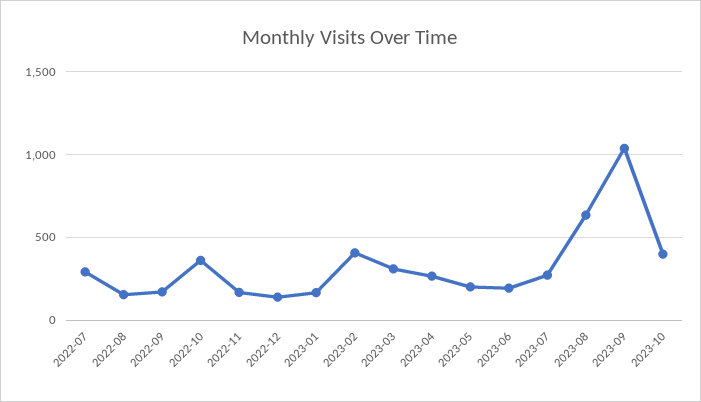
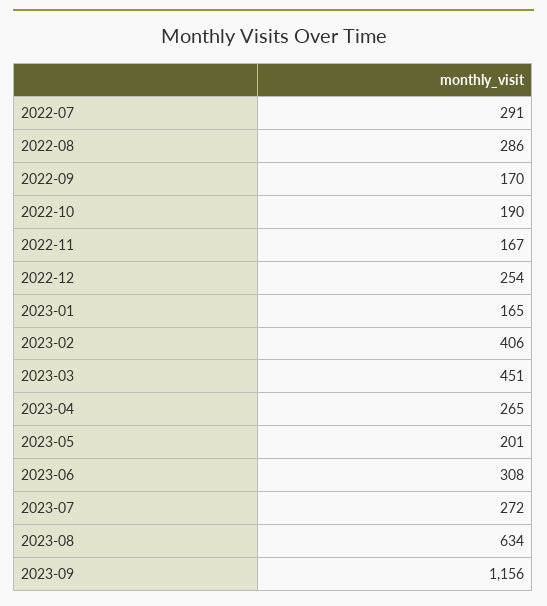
2022-08: 150 -> 286
2022-10: 350 -> 190
2022-12: 150 -> 254
2023-03: 300 -> 451
2023-06: 200 -> 308
2023-09: 1050 -> 1156
2023-10: 400 -> none

